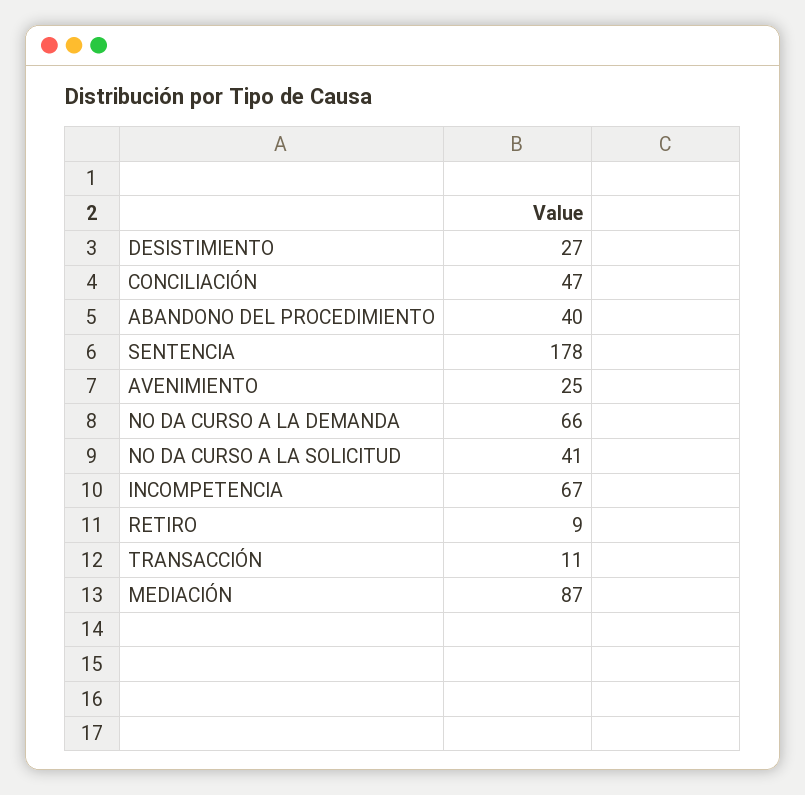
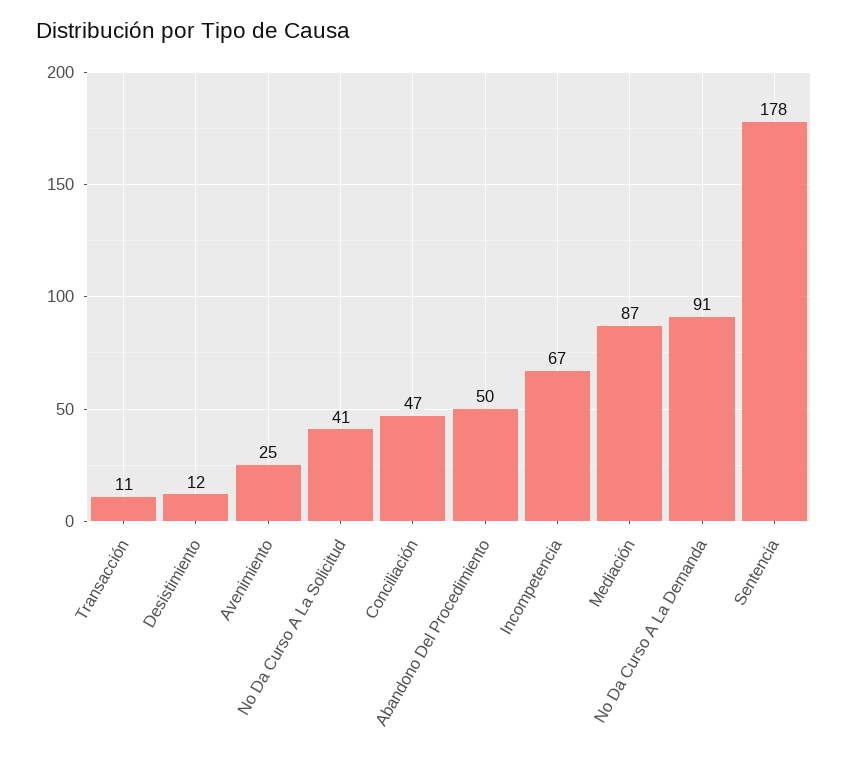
DESISTIMIENTO: 27 -> 12
ABANDONO DEL PROCEDIMIENTO: 40 -> 50
NO DA CURSO A LA DEMANDA: 66 -> 91
RETIRO: 9 -> none

